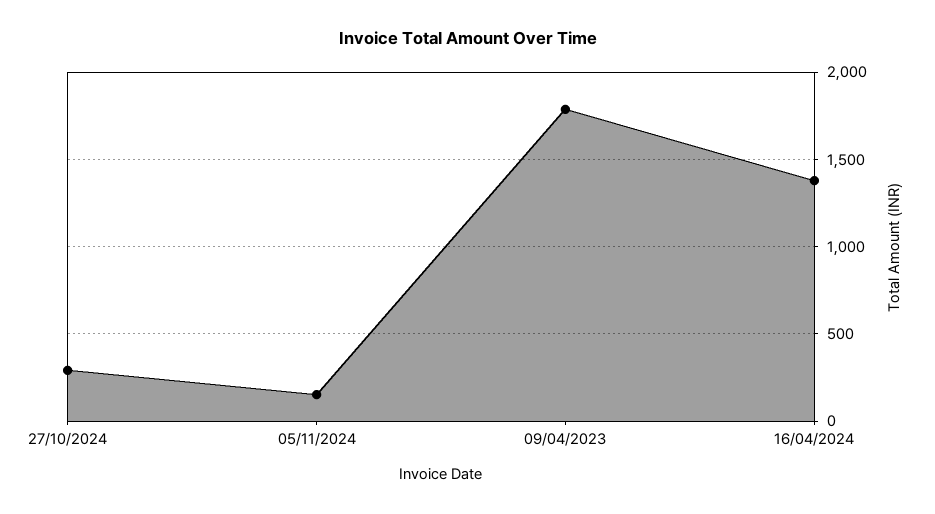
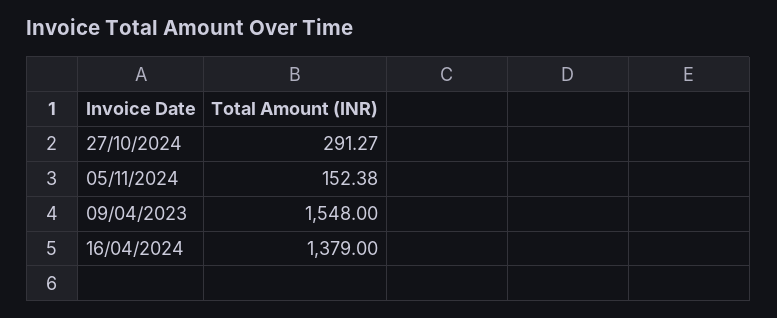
09/04/2023: 1800 -> 1548

